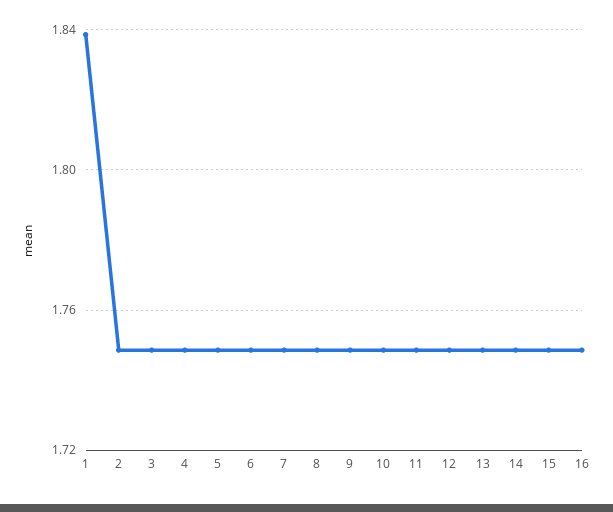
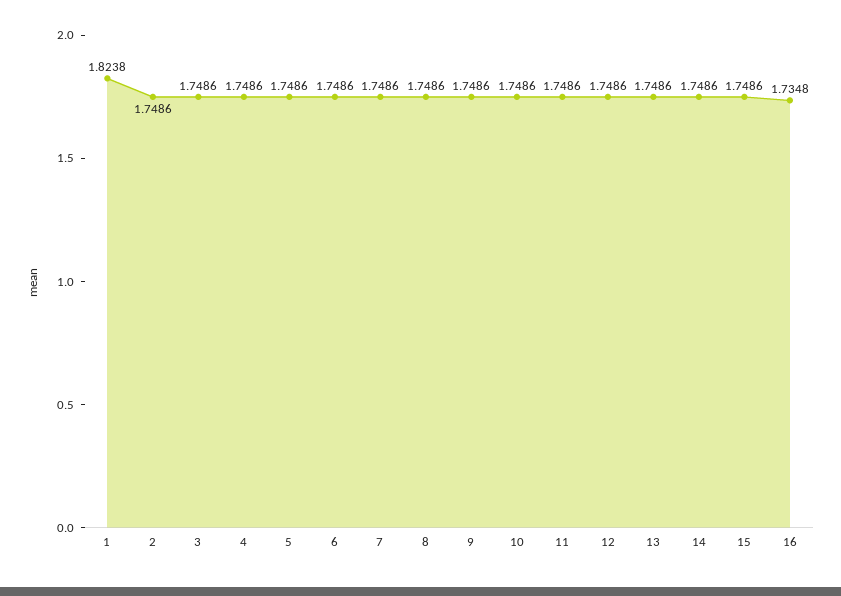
1: 1.84 -> 1.8238
16: 1.75 -> 1.7348

